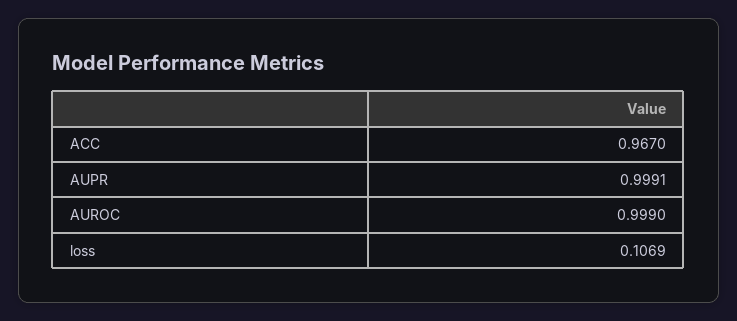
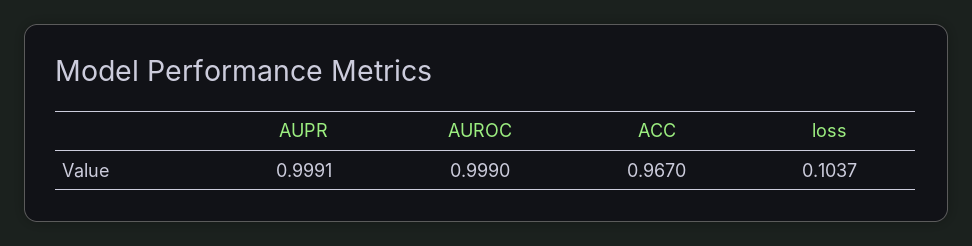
loss: 0.1069 -> 0.1037

